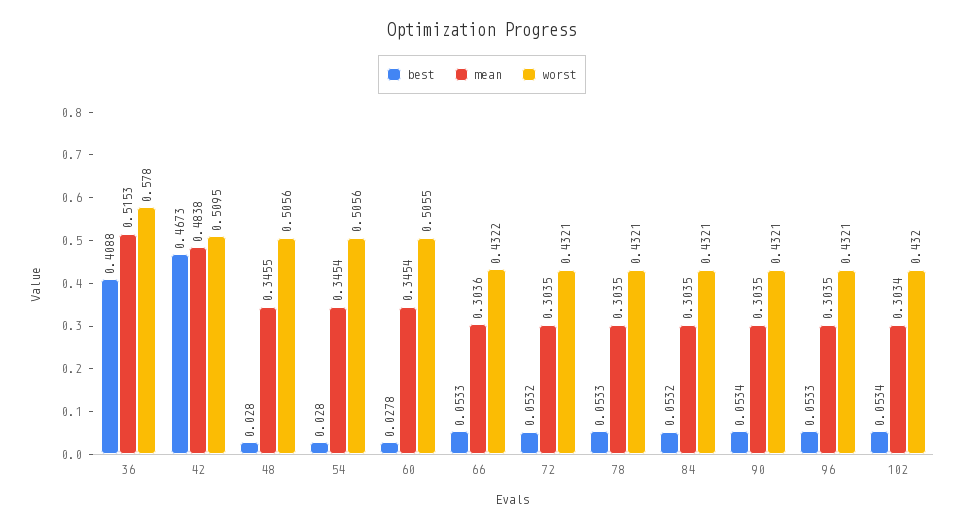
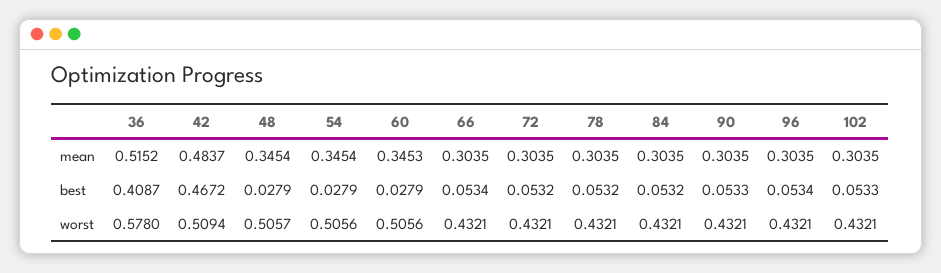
best, 36: 0.4088 -> 0.4087
mean, 36: 0.5153 -> 0.5152
best, 42: 0.4673 -> 0.4672
mean, 42: 0.4838 -> 0.4837
worst, 42: 0.5095 -> 0.5094
best, 48: 0.028 -> 0.0279
mean, 48: 0.3455 -> 0.3454
worst, 48: 0.5056 -> 0.5057
best, 54: 0.028 -> 0.0279
best, 60: 0.0278 -> 0.0279
mean, 60: 0.3454 -> 0.3453
worst, 60: 0.5055 -> 0.5056
best, 66: 0.0533 -> 0.0534
mean, 66: 0.3036 -> 0.3035
worst, 66: 0.4322 -> 0.4321
best, 78: 0.0533 -> 0.0532
best, 90: 0.0534 -> 0.0533
best, 96: 0.0533 -> 0.0534
best, 102: 0.0534 -> 0.0533
mean, 102: 0.3034 -> 0.3035
worst, 102: 0.432 -> 0.4321

